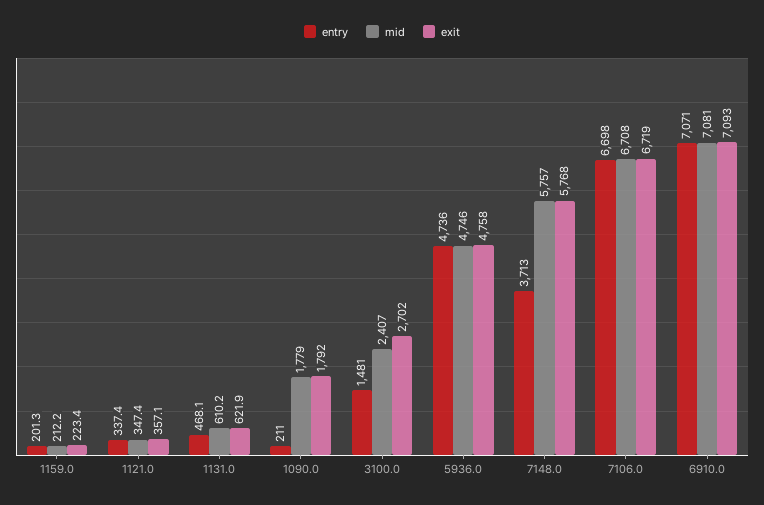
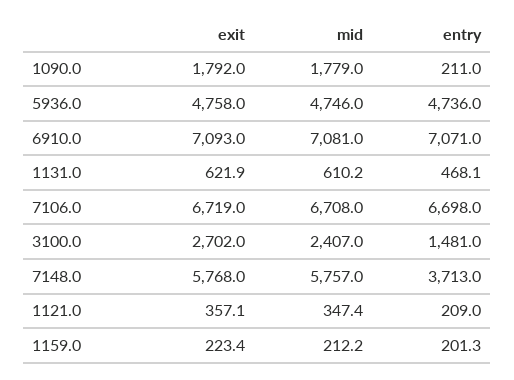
entry, 1121.0: 337.4 -> 209

